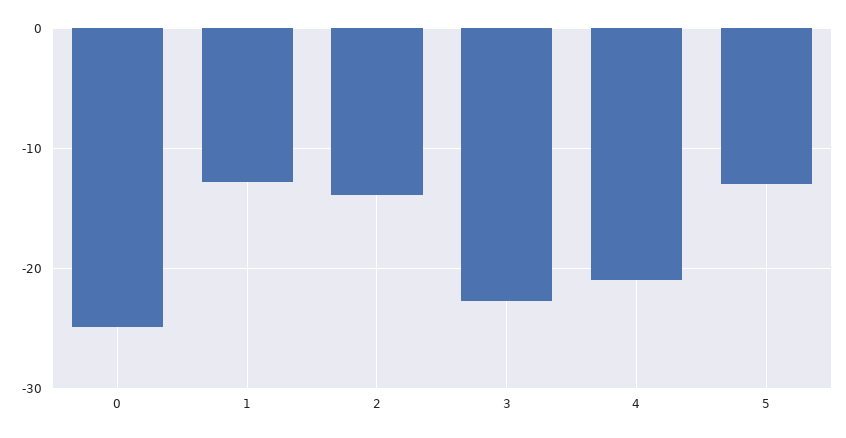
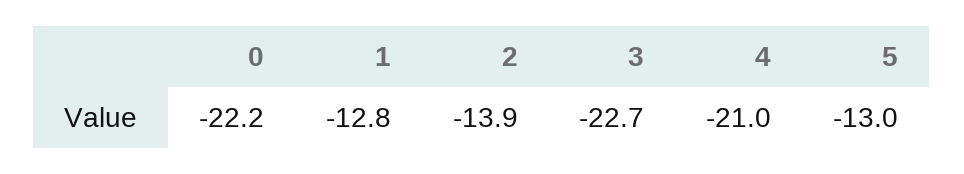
0: -25 -> -22.2

